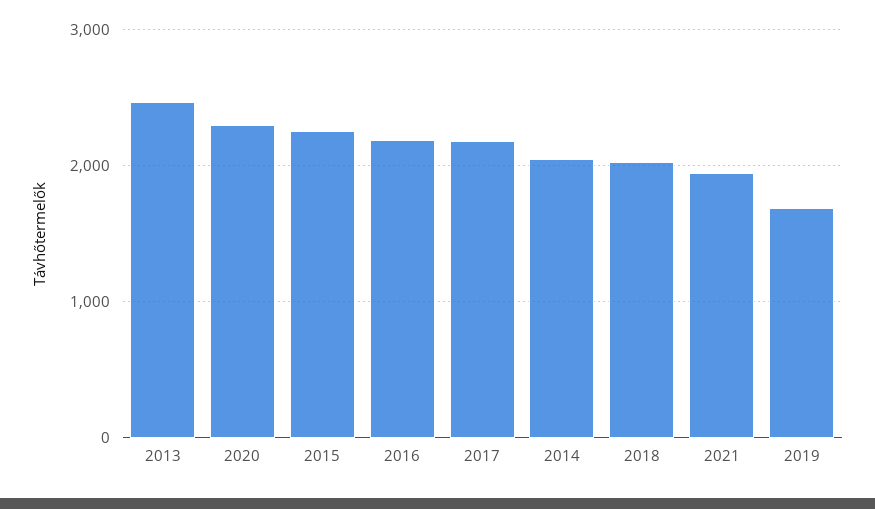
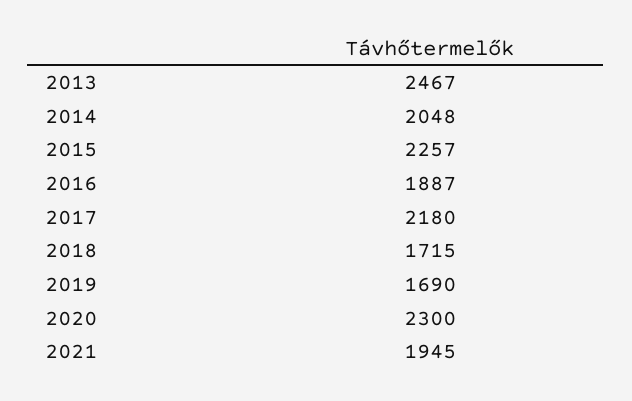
2016: 2200 -> 1887
2018: 2000 -> 1715

